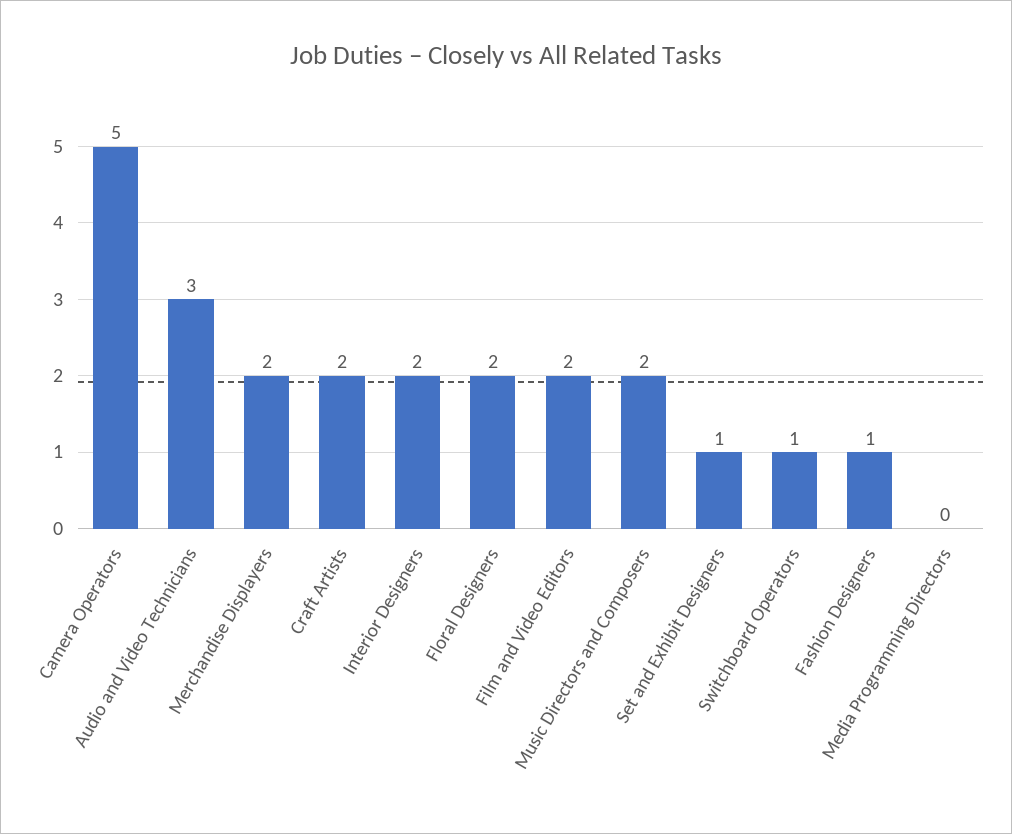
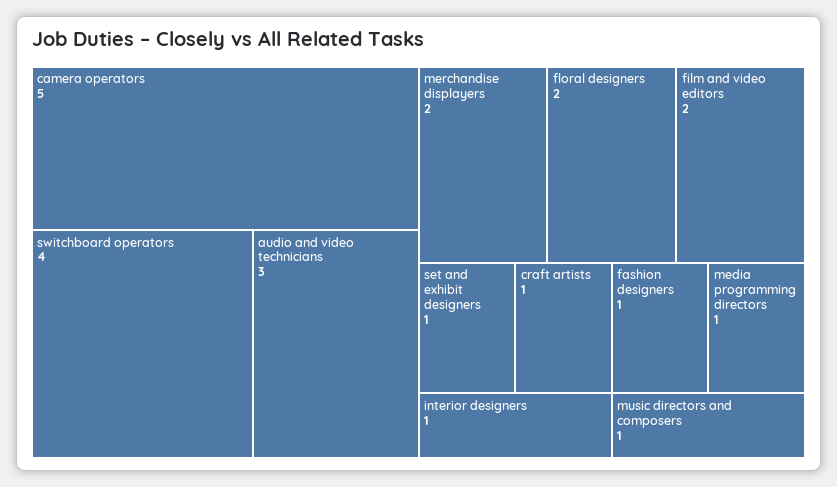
Craft Artists: 2 -> 1
Interior Designers: 2 -> 1
Music Directors and Composers: 2 -> 1
Switchboard Operators: 1 -> 4
Media Programming Directors: 0 -> 1

